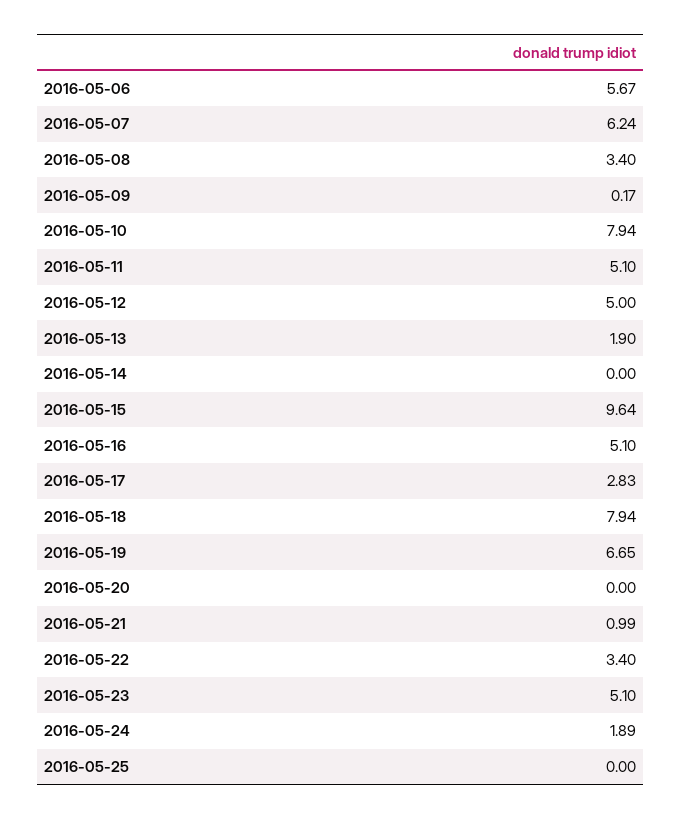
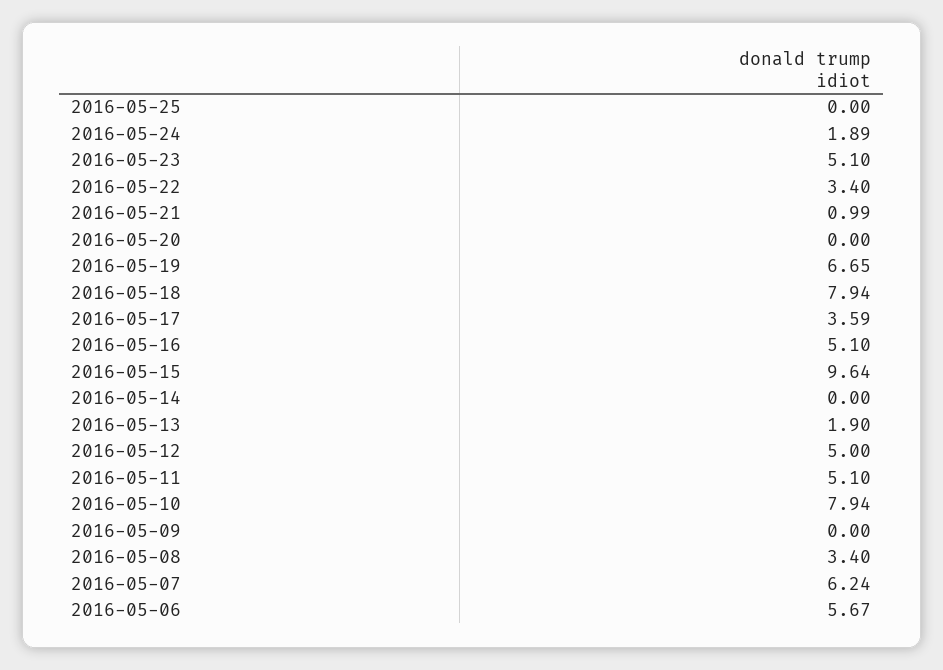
2016-05-09: 0.17 -> 0
2016-05-17: 2.83 -> 3.59

